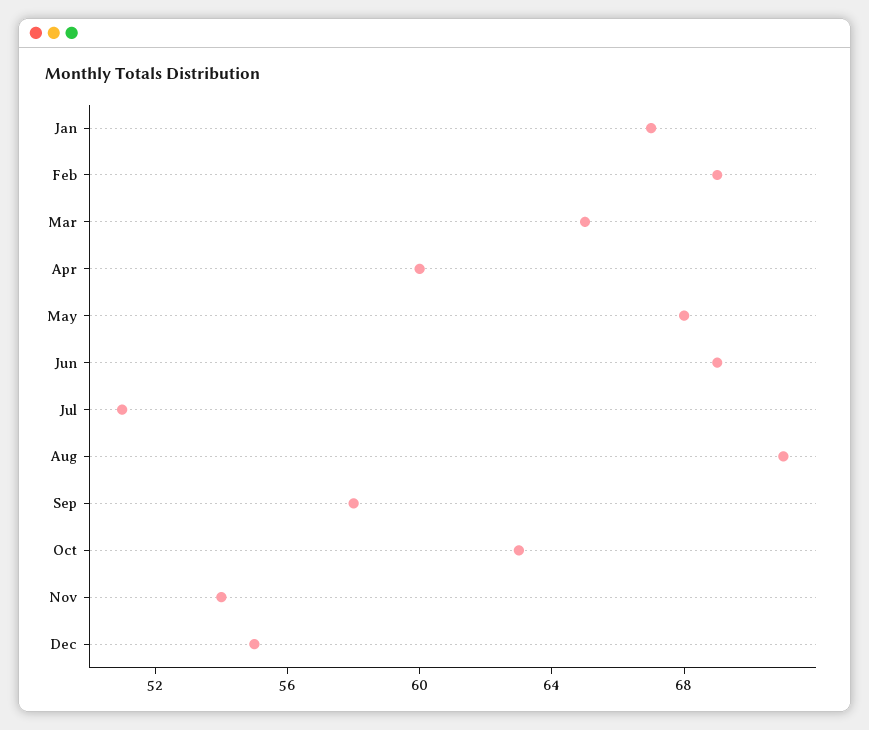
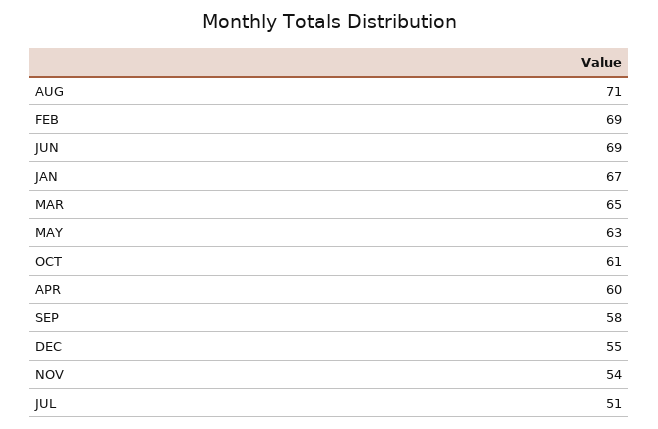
May: 68 -> 63
Oct: 63 -> 61

